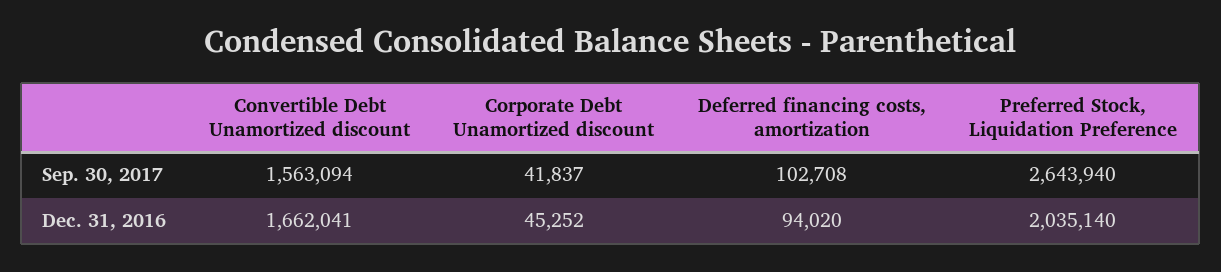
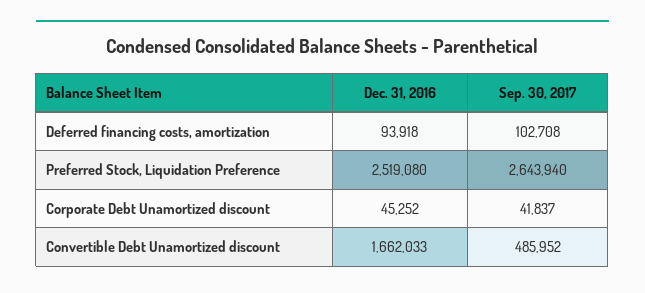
Convertible Debt Unamortized discount, Sep. 30, 2017: 1563094 -> 485952
Convertible Debt Unamortized discount, Dec. 31, 2016: 1662041 -> 1662033
Deferred financing costs, amortization, Dec. 31, 2016: 94020 -> 93918
Preferred Stock, Liquidation Preference, Dec. 31, 2016: 2035140 -> 2519080

